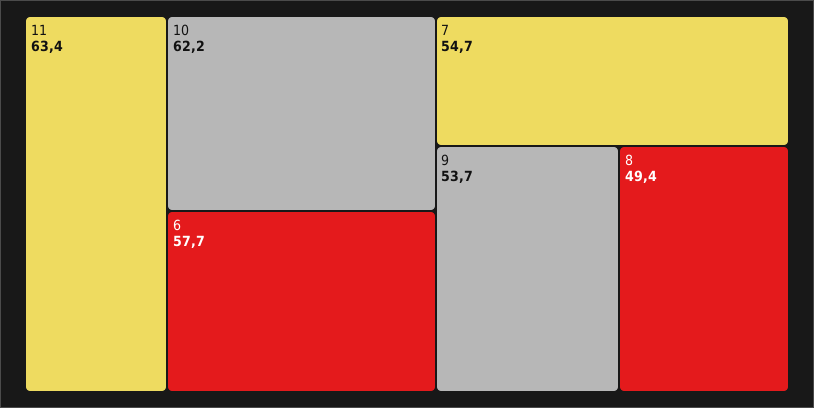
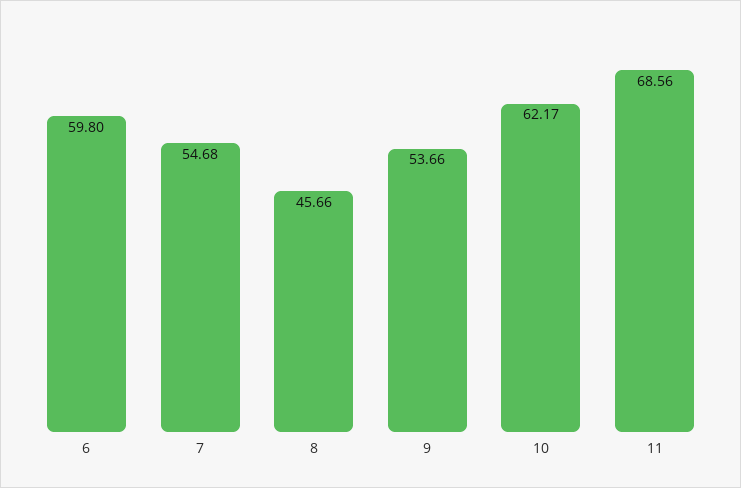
11: 63.4 -> 68.56
6: 57.7 -> 59.8
8: 49.4 -> 45.66

